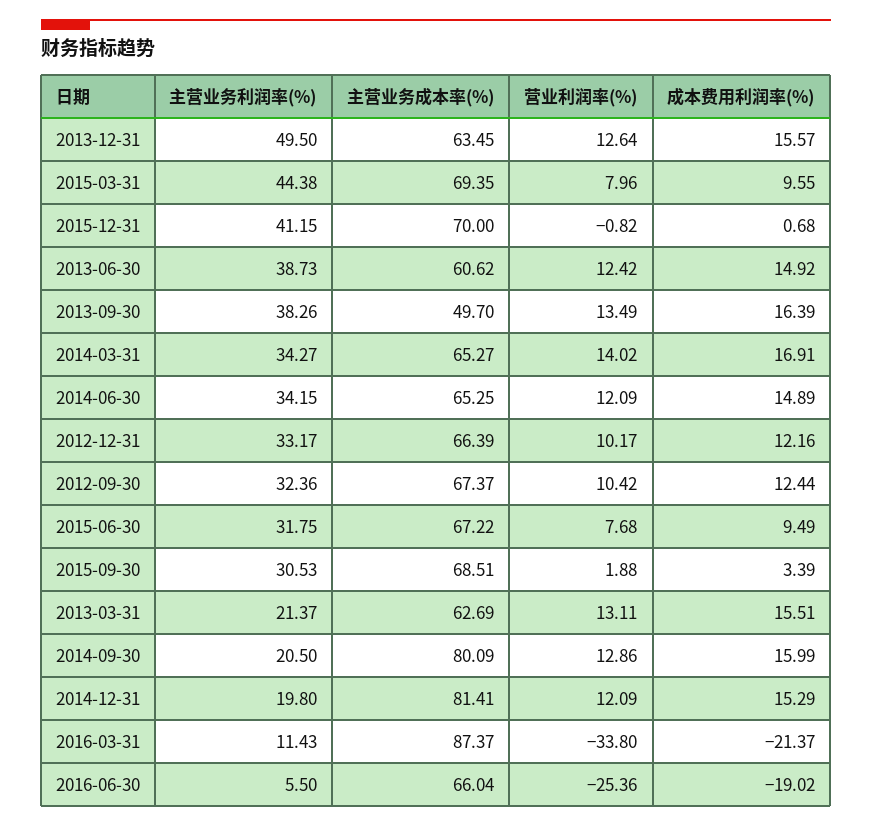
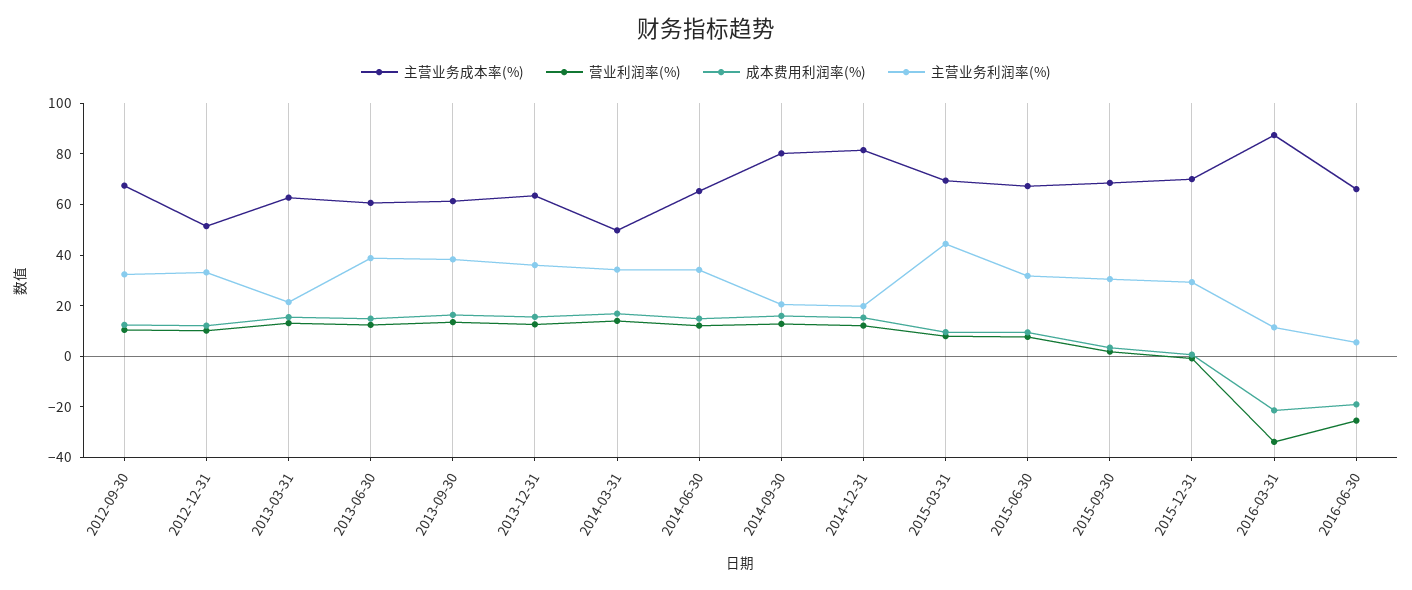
主营业务利润率(%), 2013-12-31: 49.5 -> 35
主营业务利润率(%), 2015-12-31: 41.15 -> 30
主营业务成本率(%), 2013-09-30: 49.7 -> 60
主营业务成本率(%), 2014-03-31: 65.27 -> 50
主营业务成本率(%), 2012-12-31: 66.39 -> 50

